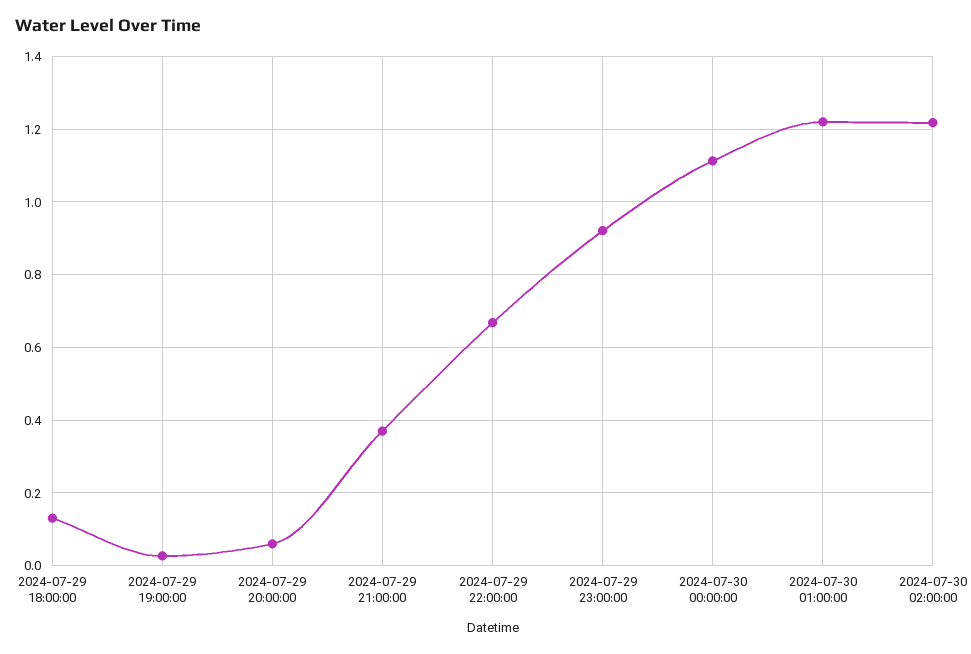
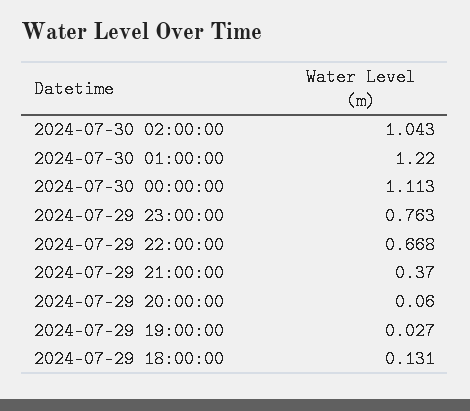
2024-07-29 23:00:00: 0.92 -> 0.763
2024-07-30 02:00:00: 1.22 -> 1.043

